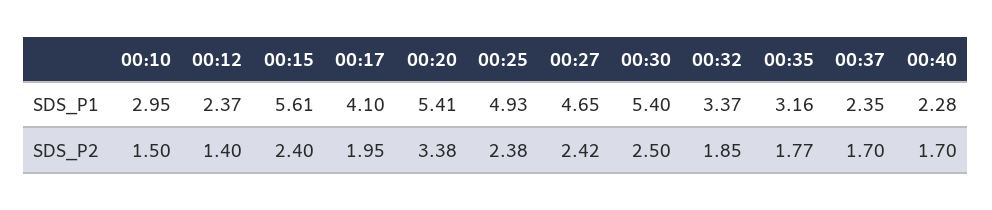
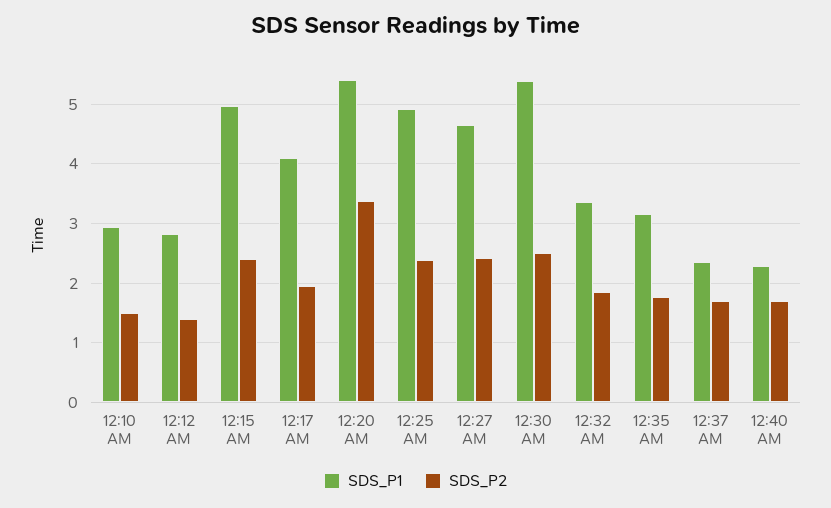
SDS_P1, 00:12: 2.37 -> 2.8
SDS_P1, 00:15: 5.61 -> 5

